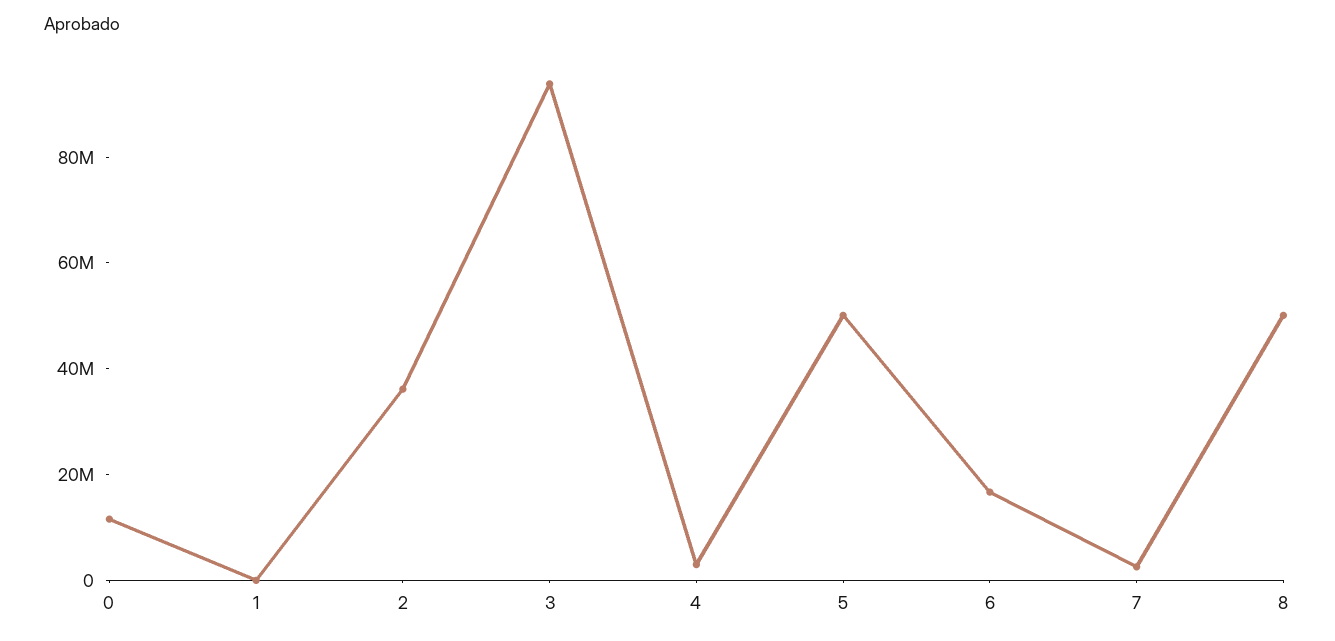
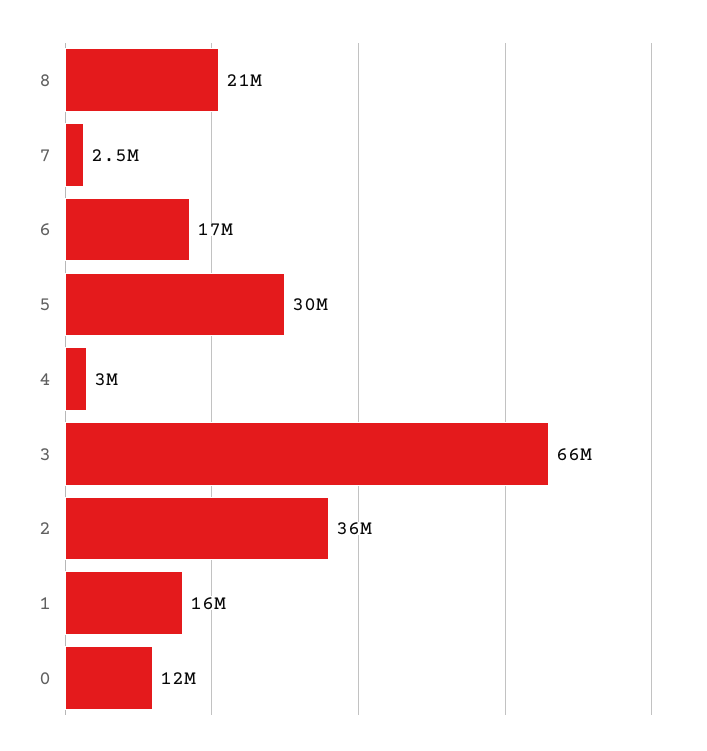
1: 0 -> 16000000
3: 95000000 -> 66000000
5: 50000000 -> 30000000
8: 50000000 -> 21000000

